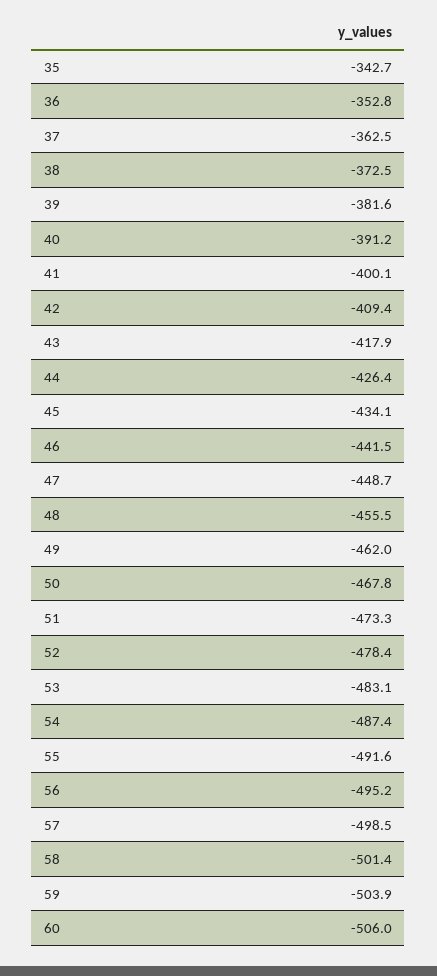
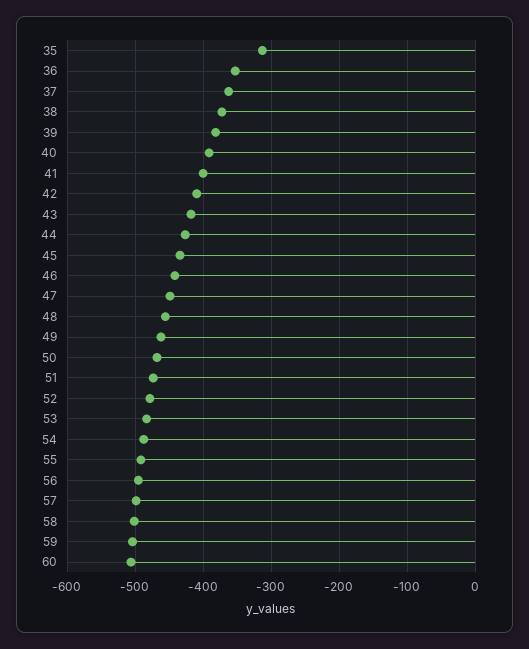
35: -342.7 -> -310

